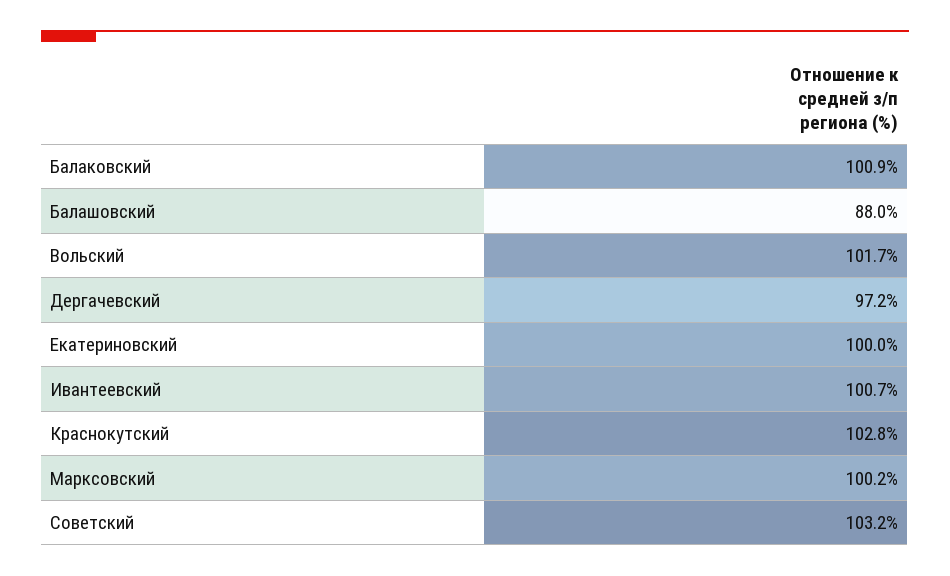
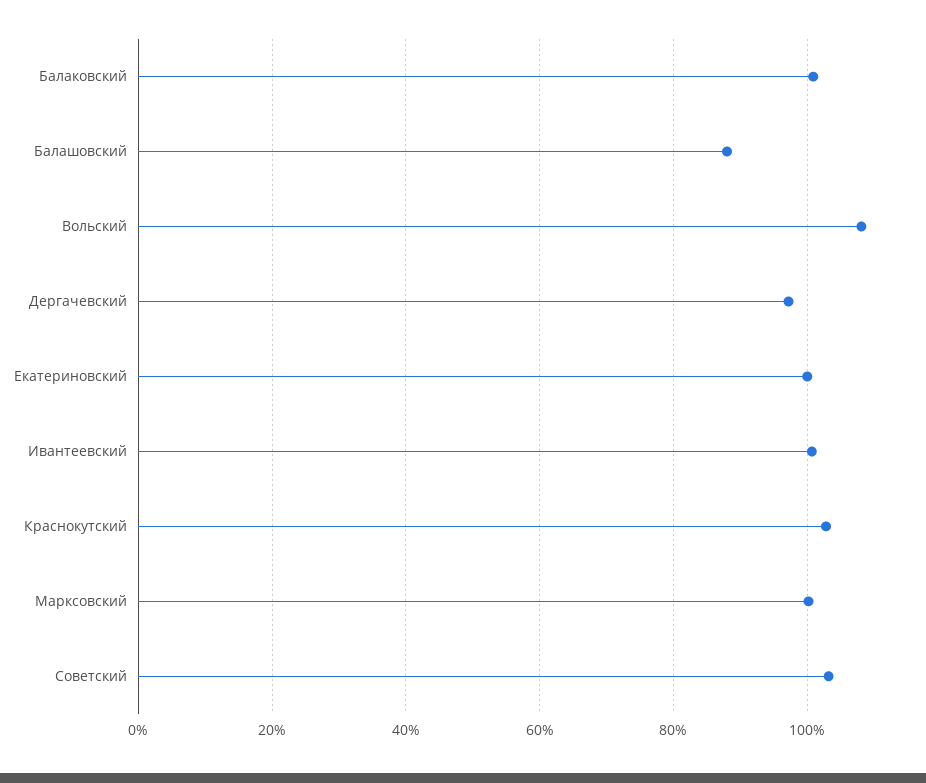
Вольский: 101.7 -> 108

